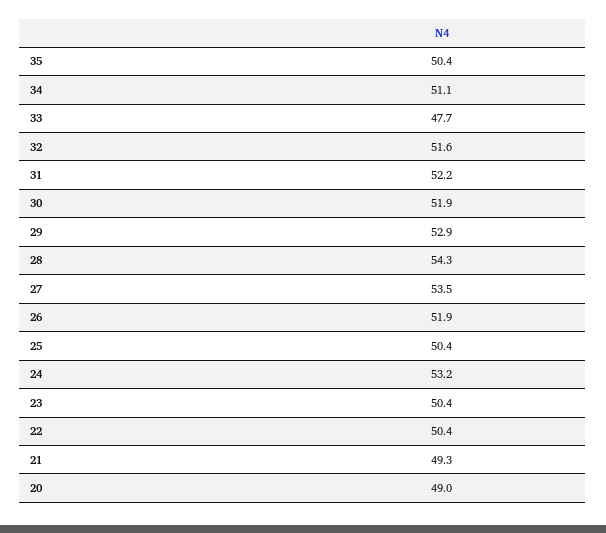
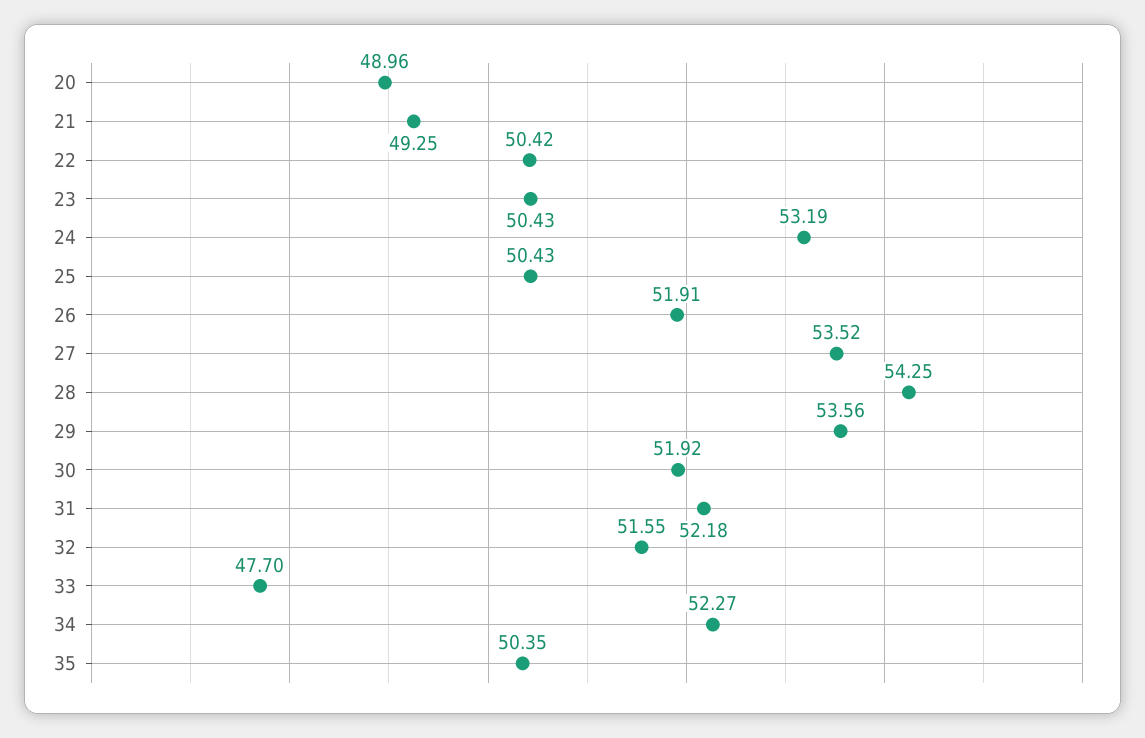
34: 51.1 -> 52.27
29: 52.9 -> 53.56

